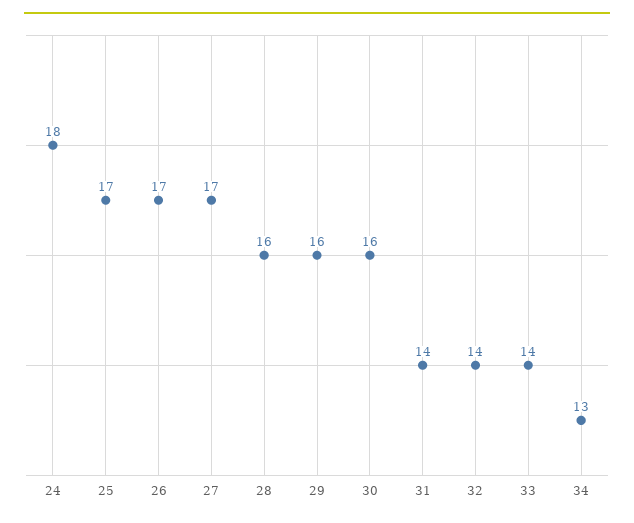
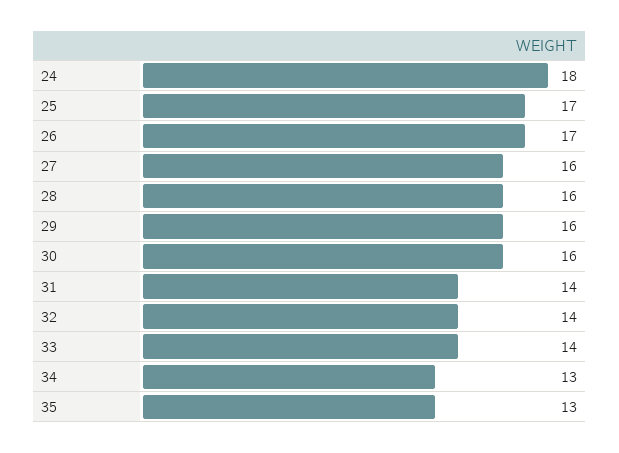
27: 17 -> 16
35: none -> 13

